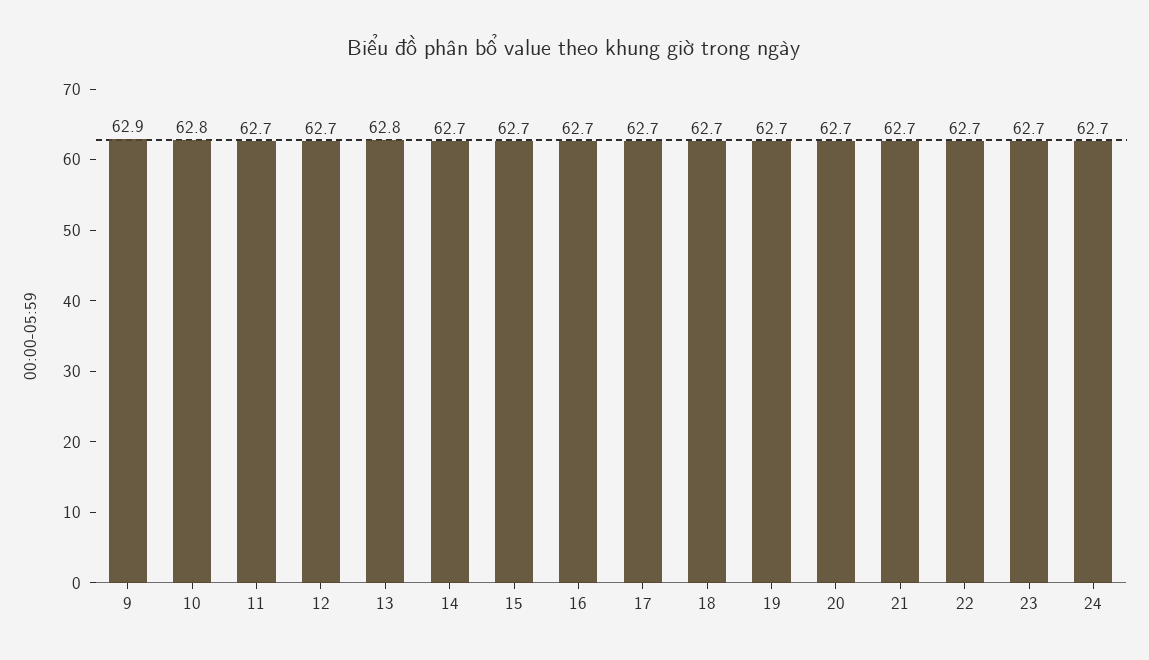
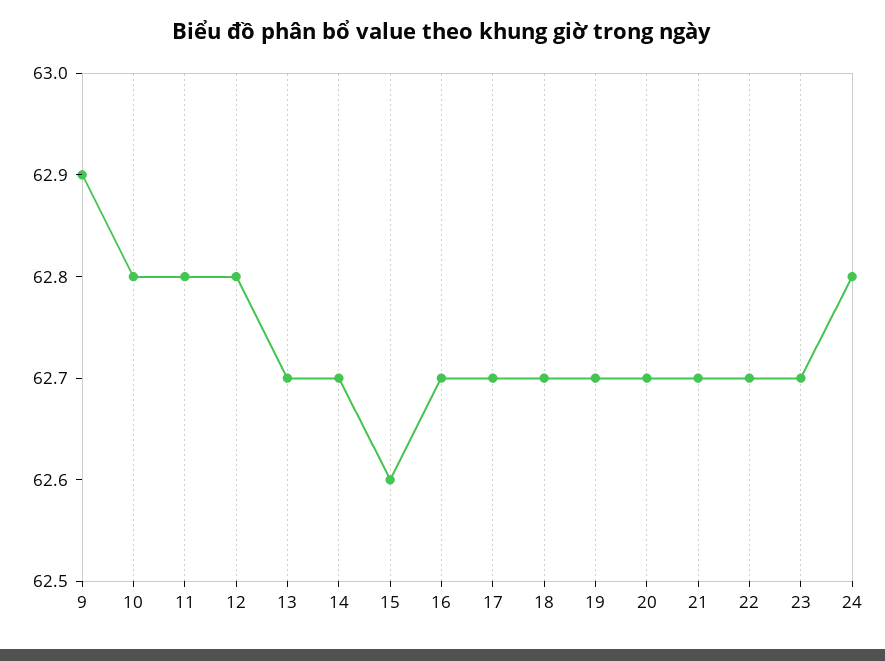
11: 62.7 -> 62.8
12: 62.7 -> 62.8
13: 62.8 -> 62.7
15: 62.7 -> 62.6
24: 62.7 -> 62.8

